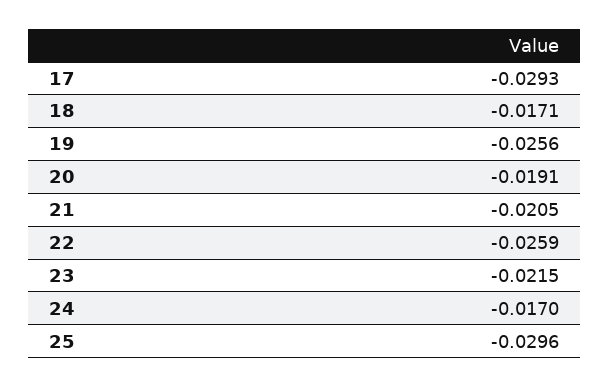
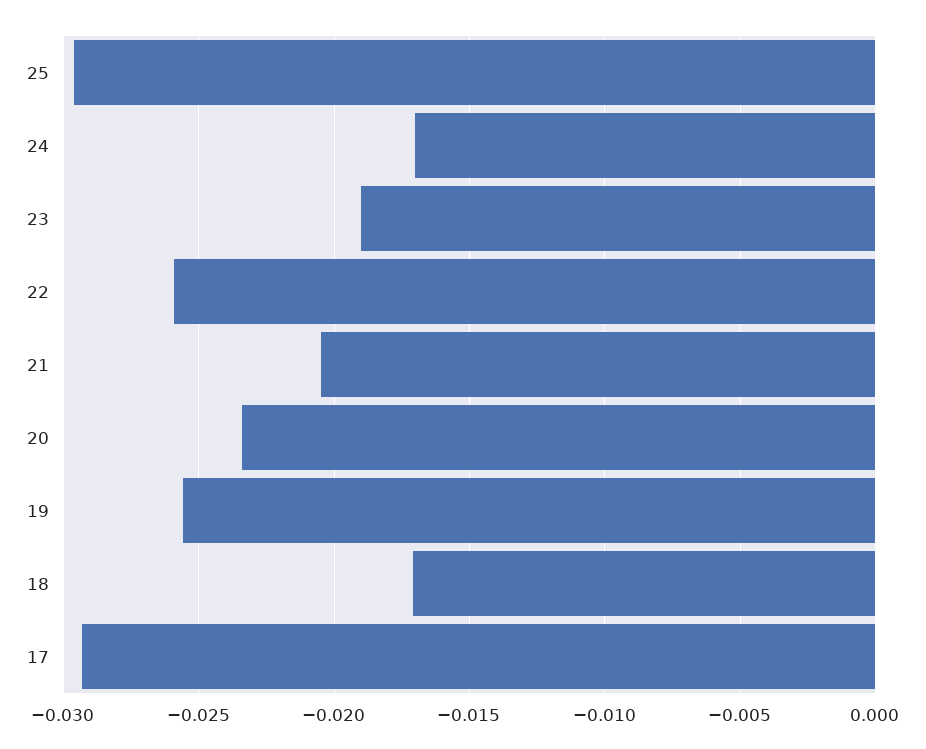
20: -0.0191 -> -0.0235
23: -0.0215 -> -0.019

